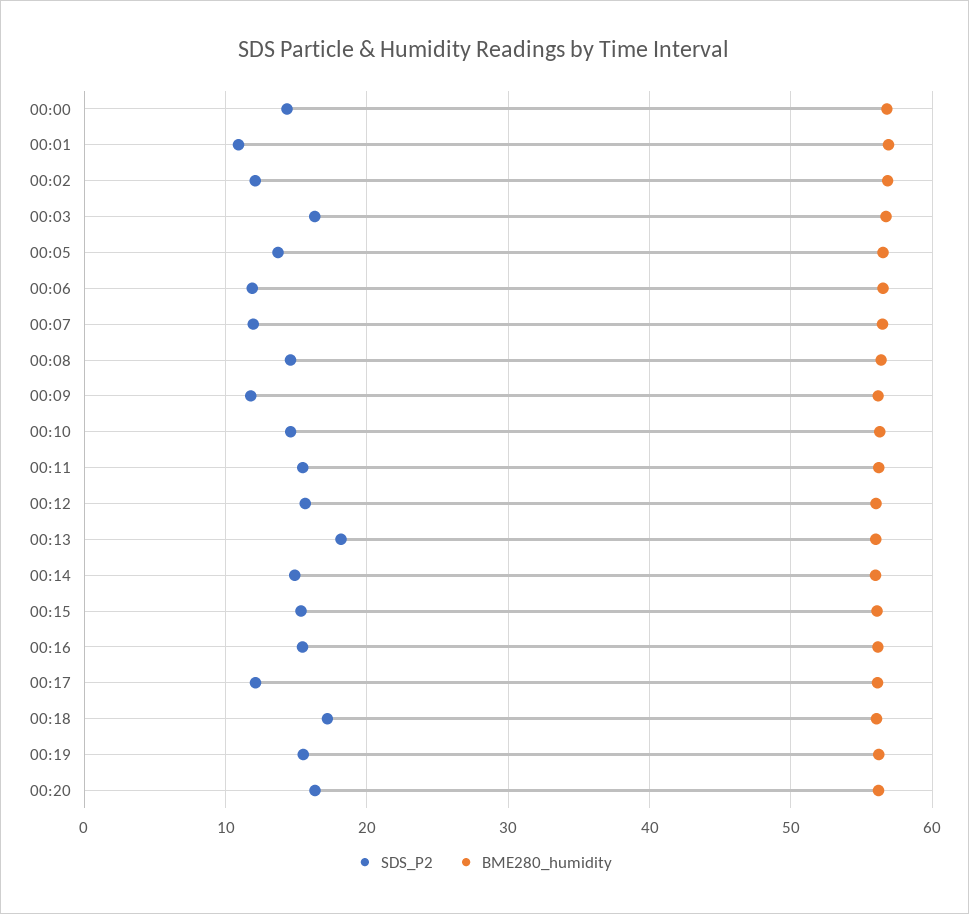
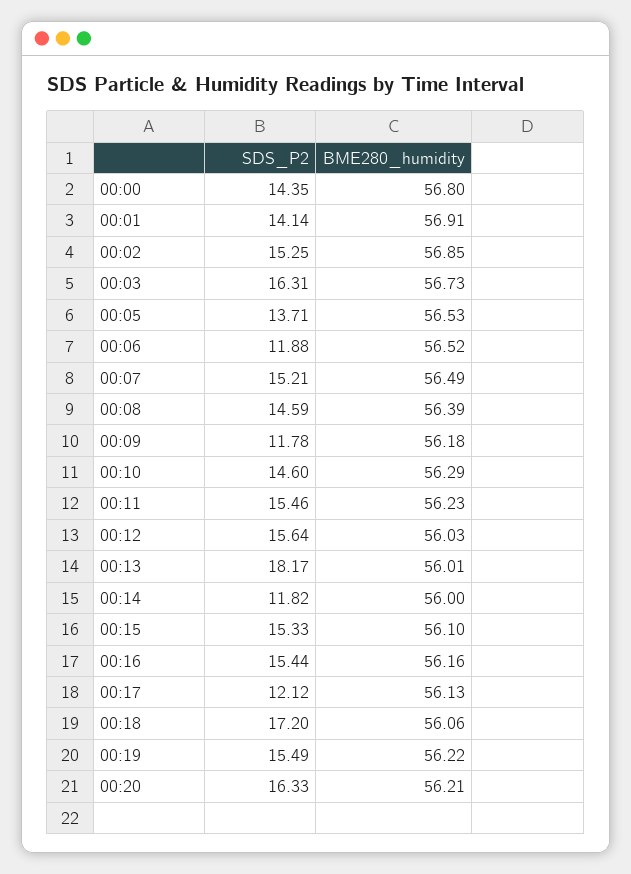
SDS_P2, 00:01: 11 -> 14.14
SDS_P2, 00:02: 12 -> 15.25
SDS_P2, 00:07: 12 -> 15.21
SDS_P2, 00:14: 15 -> 11.82

